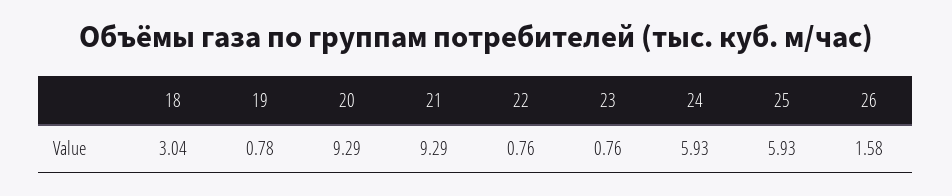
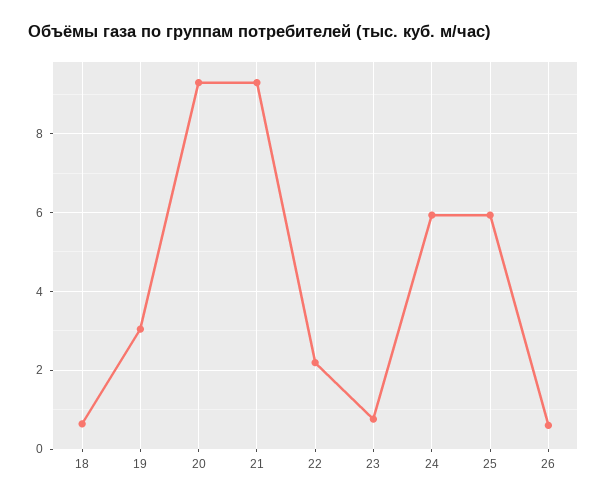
18: 3.04 -> 0.6
19: 0.78 -> 3
22: 0.76 -> 2.2
26: 1.58 -> 0.6

